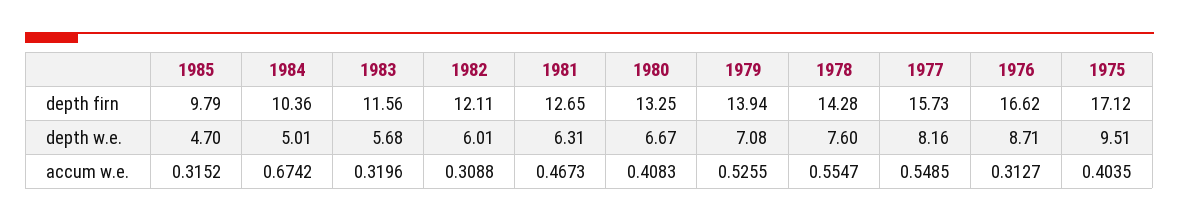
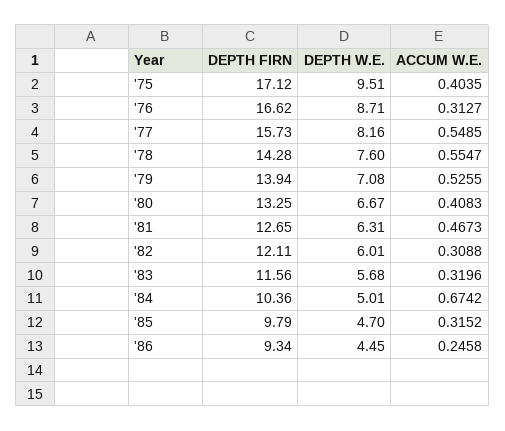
'86, depth firn: none -> 9.34
'86, depth w.e.: none -> 4.45
'86, accum w.e.: none -> 0.2458

